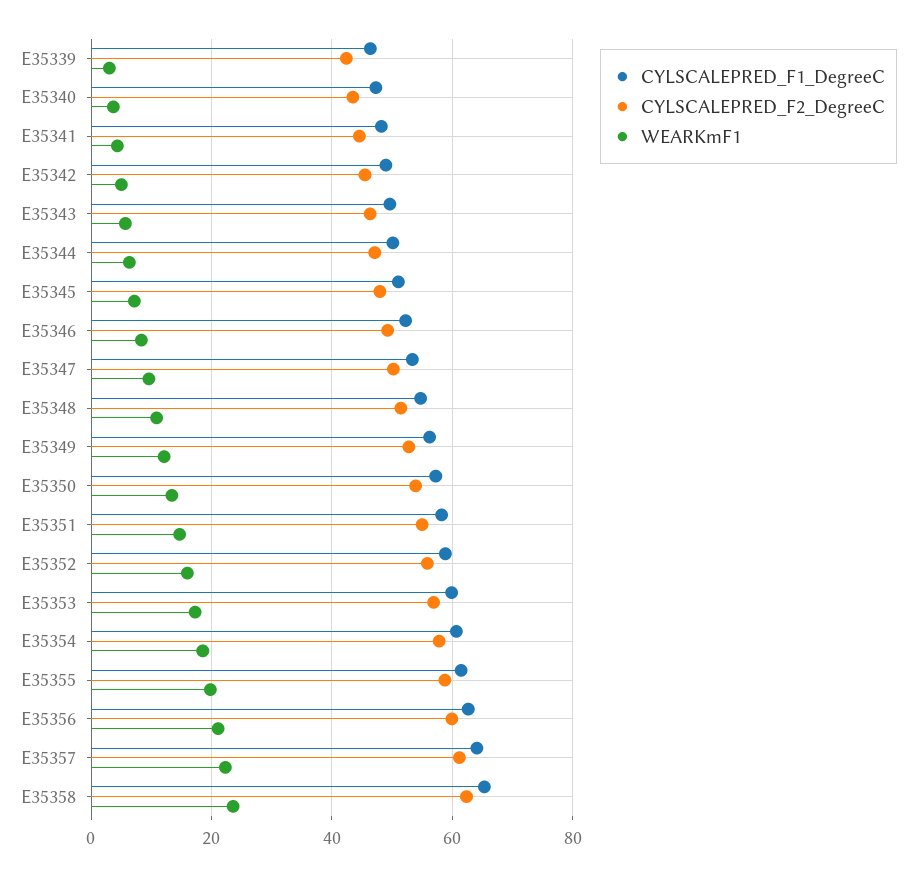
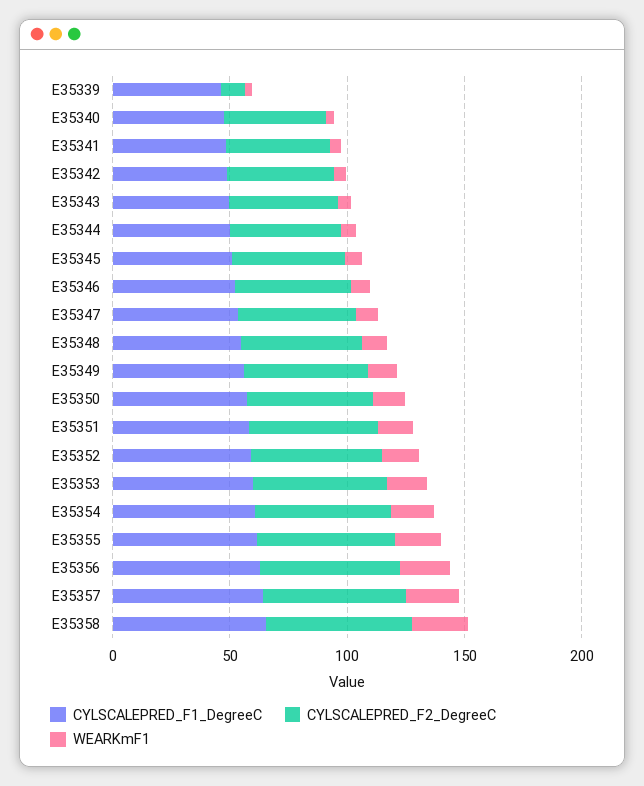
CYLSCALEPRED_F2_DegreeC, E35339: 42 -> 10

